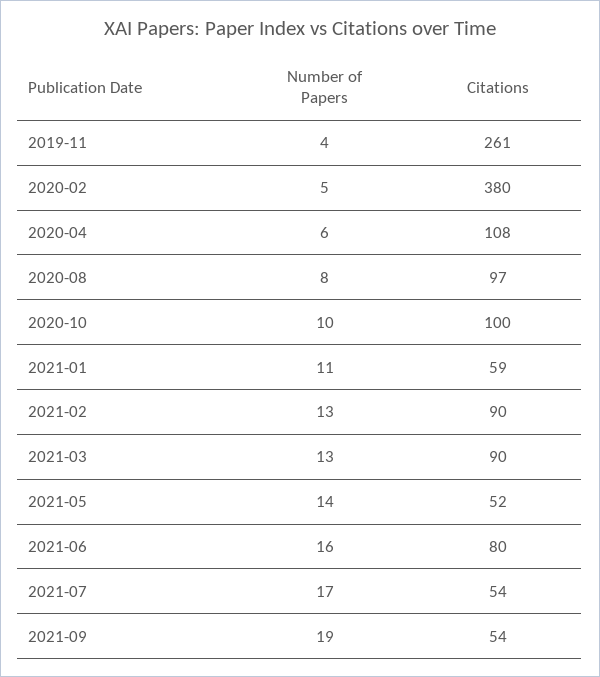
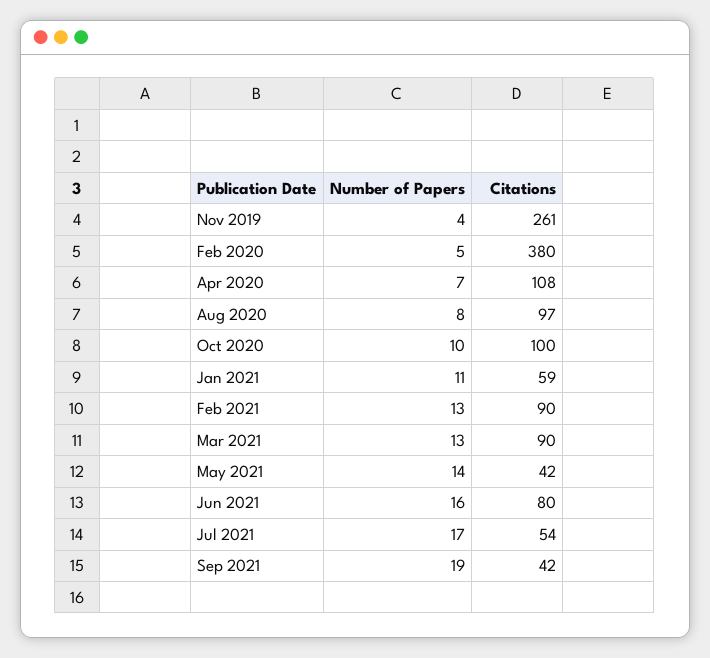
Number of Papers, 2020-04: 6 -> 7
Citations, 2021-05: 52 -> 42
Citations, 2021-09: 54 -> 42

